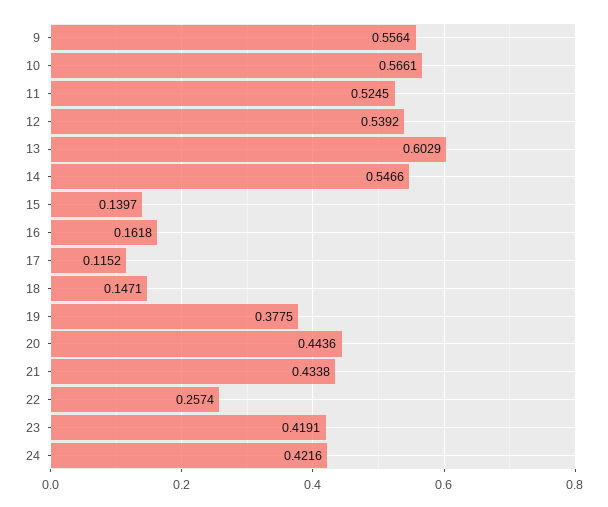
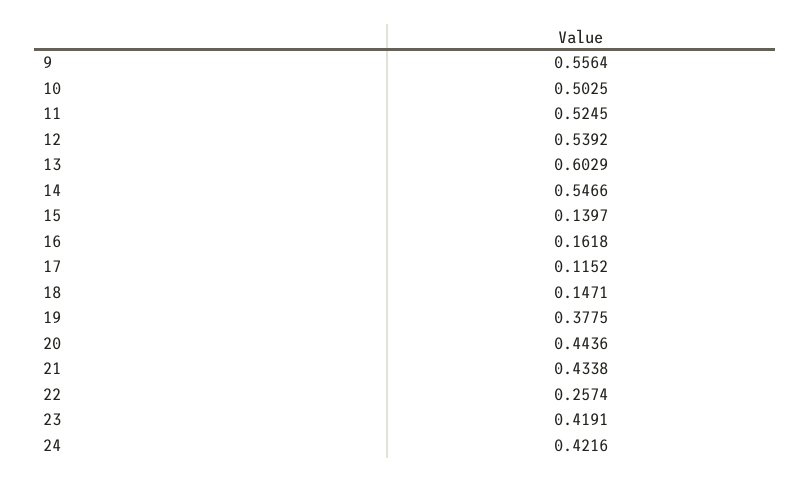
10: 0.5661 -> 0.5025

